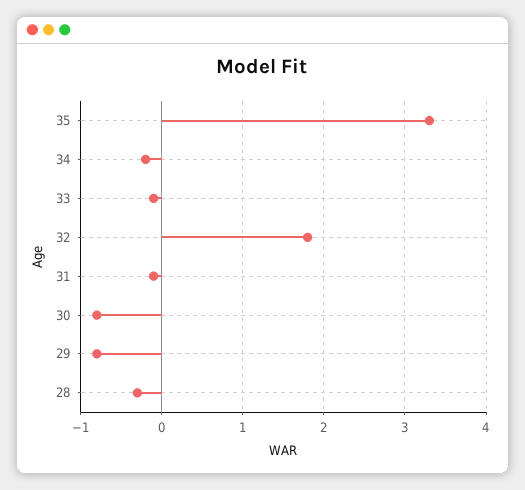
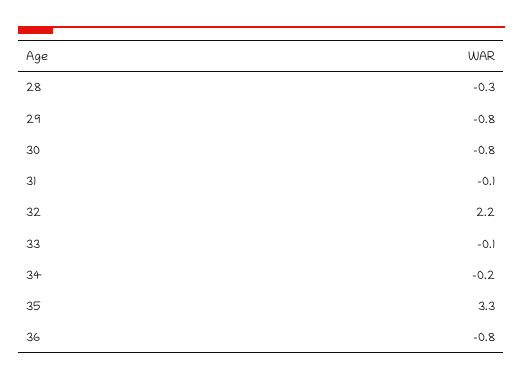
32: 1.8 -> 2.2
36: none -> -0.8

